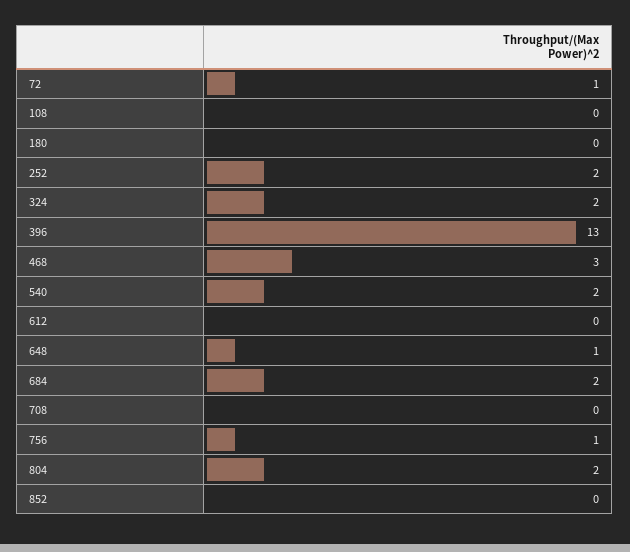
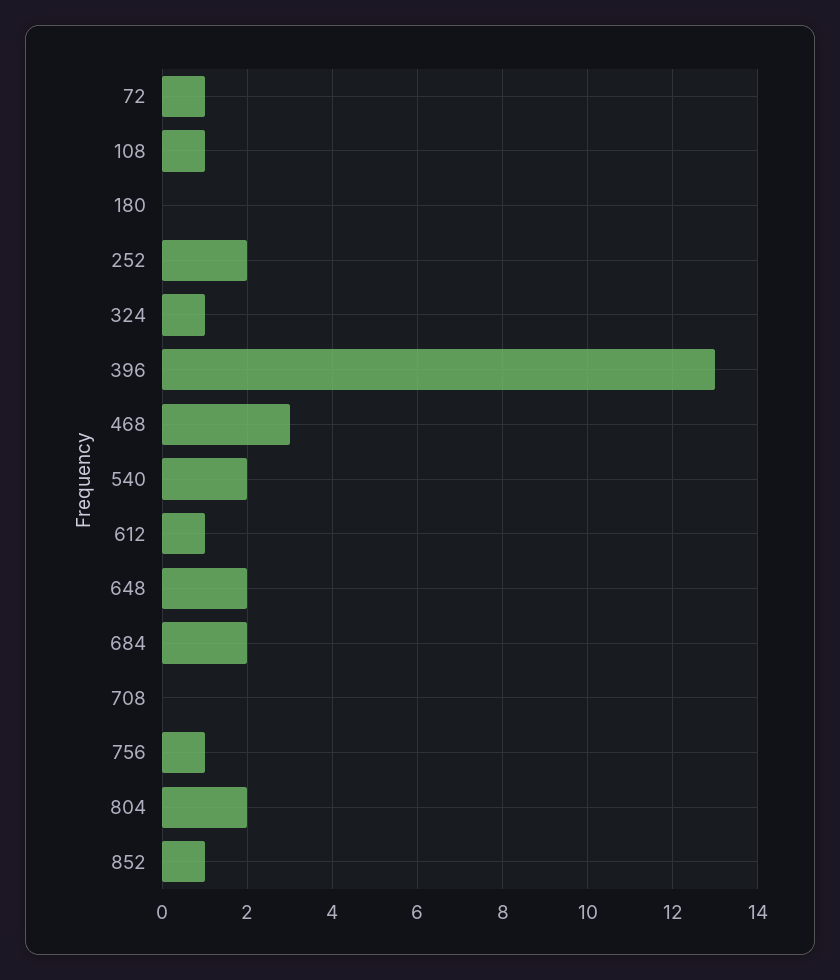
108: 0 -> 1
324: 2 -> 1
612: 0 -> 1
648: 1 -> 2
852: 0 -> 1

